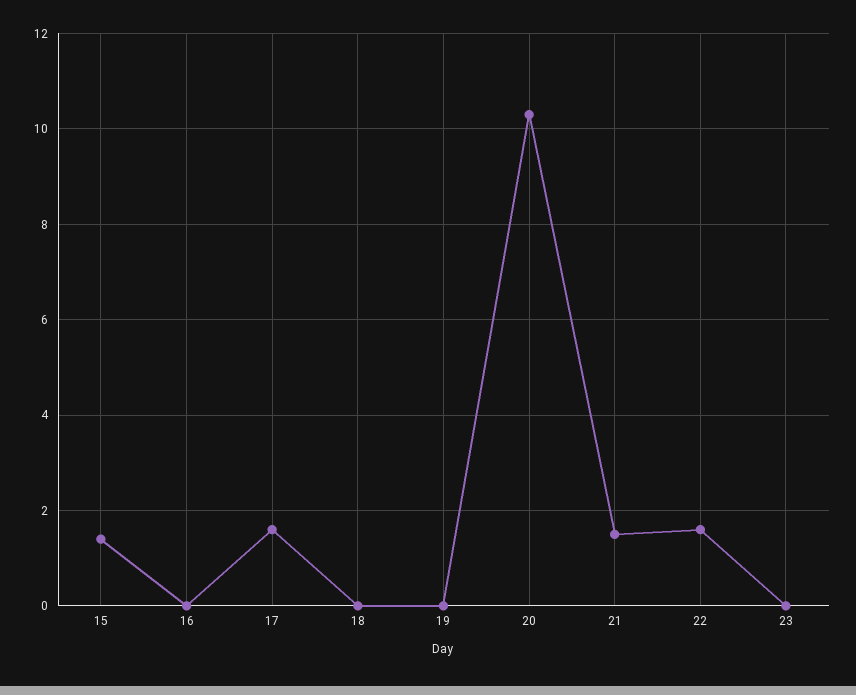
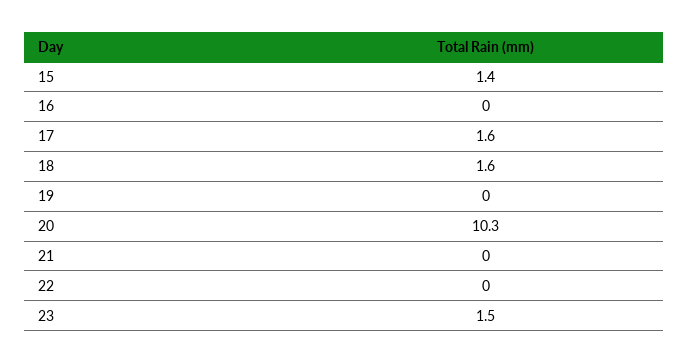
18: 0 -> 1.6
21: 1.5 -> 0
22: 1.5 -> 0
23: 0 -> 1.5

